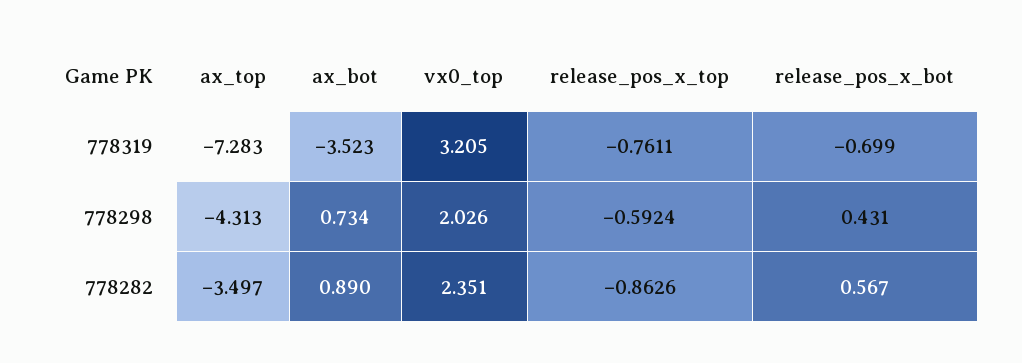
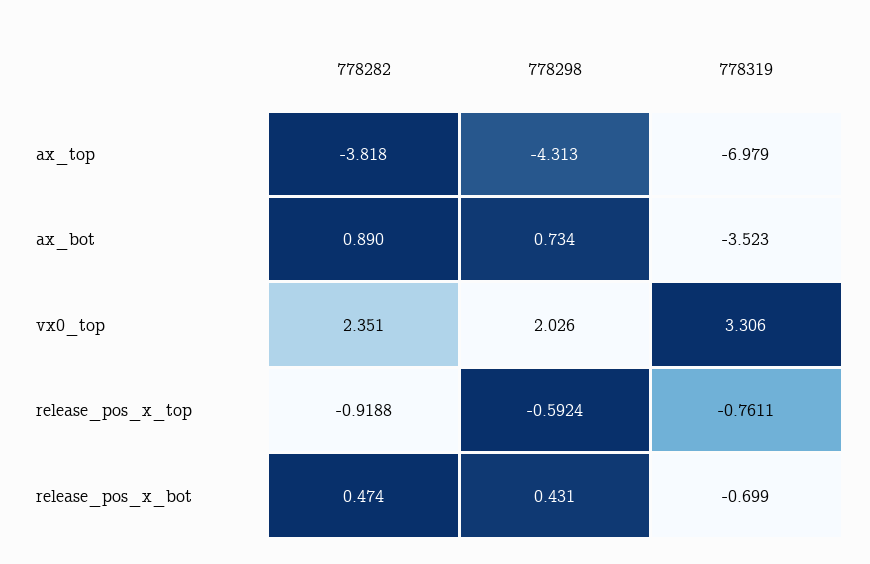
ax_top, 778319: -7.283 -> -6.979
vx0_top, 778319: 3.205 -> 3.306
ax_top, 778282: -3.497 -> -3.818
release_pos_x_top, 778282: -0.8626 -> -0.9188
release_pos_x_bot, 778282: 0.567 -> 0.474

